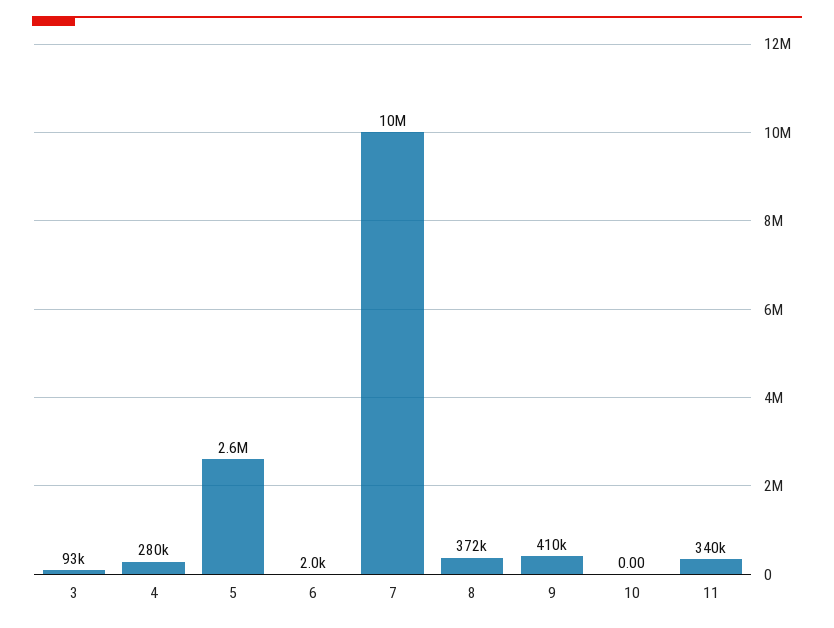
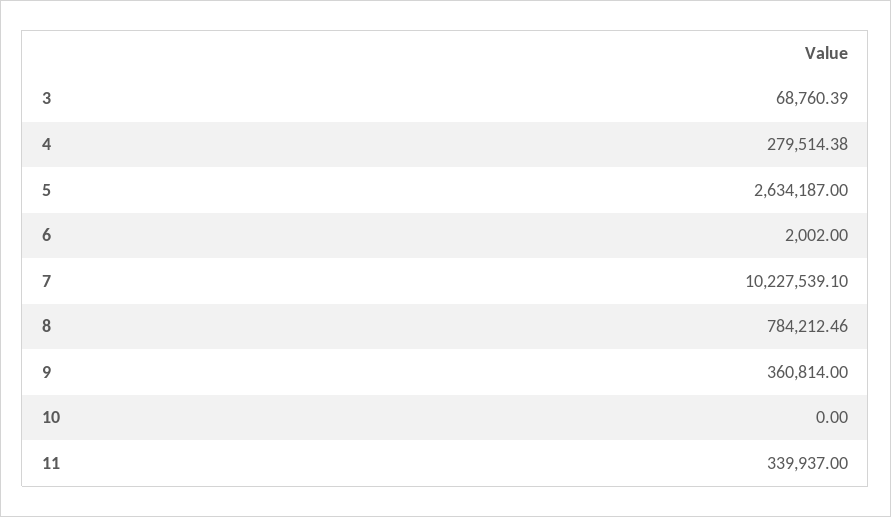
3: 93000 -> 68760.39
8: 372000 -> 784212.46
9: 410000 -> 360814

